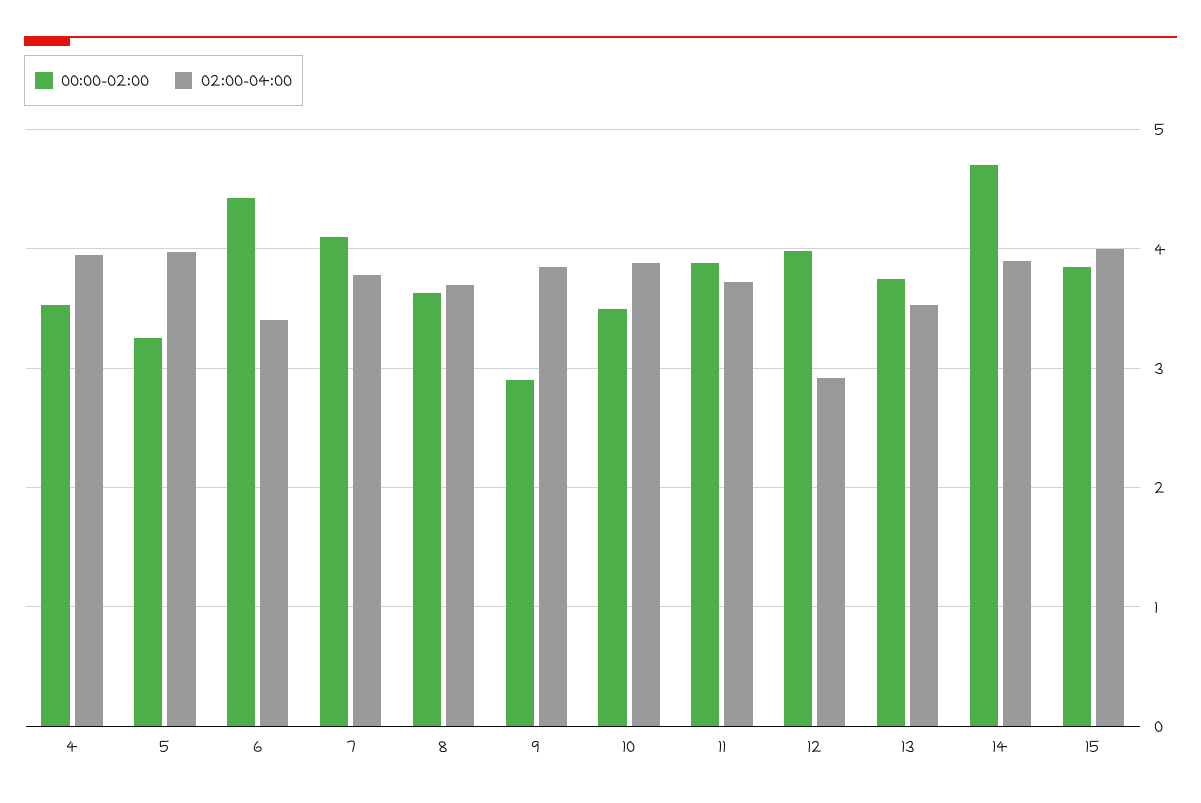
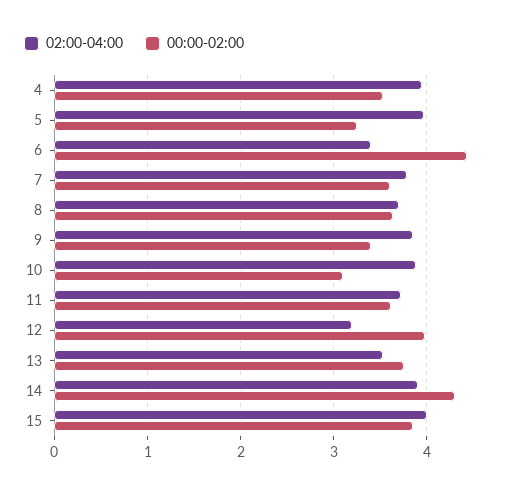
00:00-02:00, 7: 4.1 -> 3.6
00:00-02:00, 9: 2.9 -> 3.4
00:00-02:00, 10: 3.5 -> 3.1
00:00-02:00, 11: 3.9 -> 3.6
02:00-04:00, 12: 2.9 -> 3.2
00:00-02:00, 14: 4.7 -> 4.3

